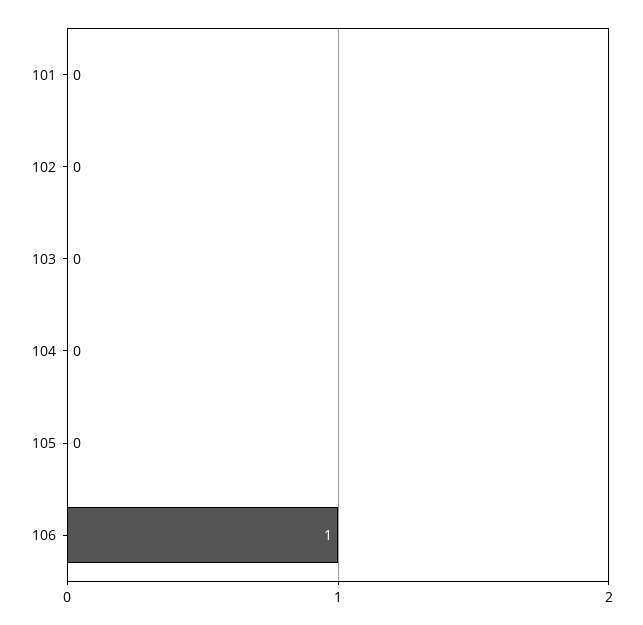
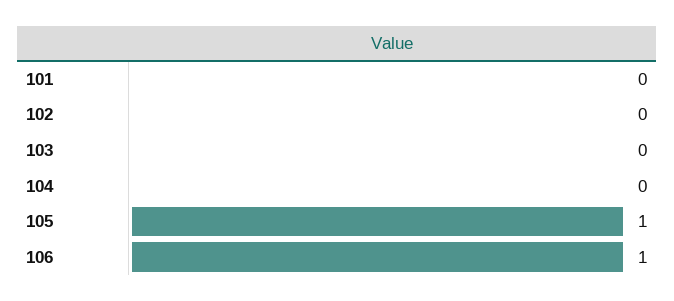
105: 0 -> 1

